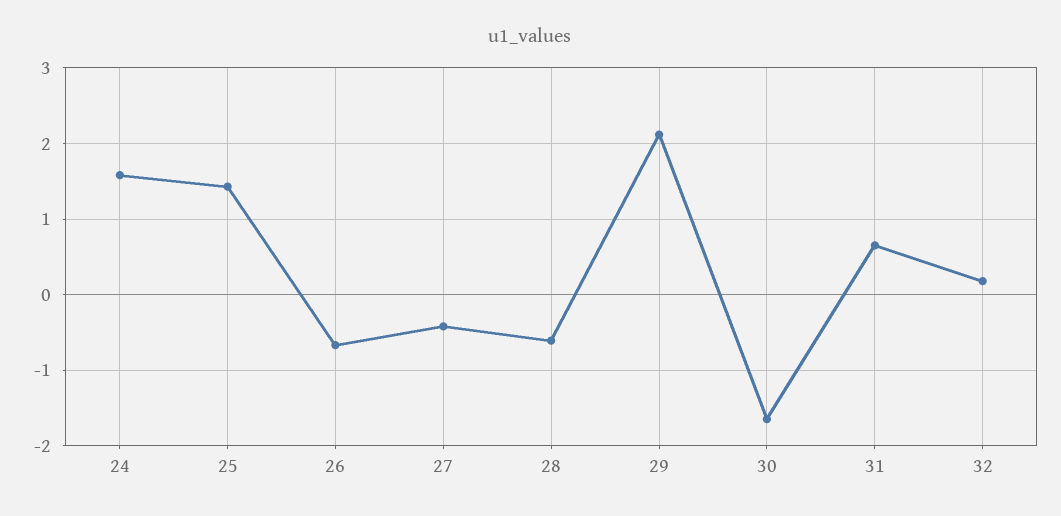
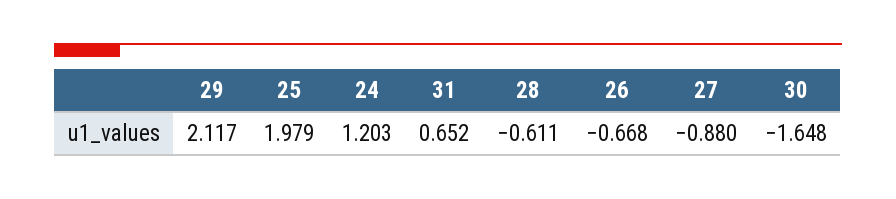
24: 1.6 -> 1.203
25: 1.4 -> 1.979
27: -0.4 -> -0.88
32: 0.2 -> none

